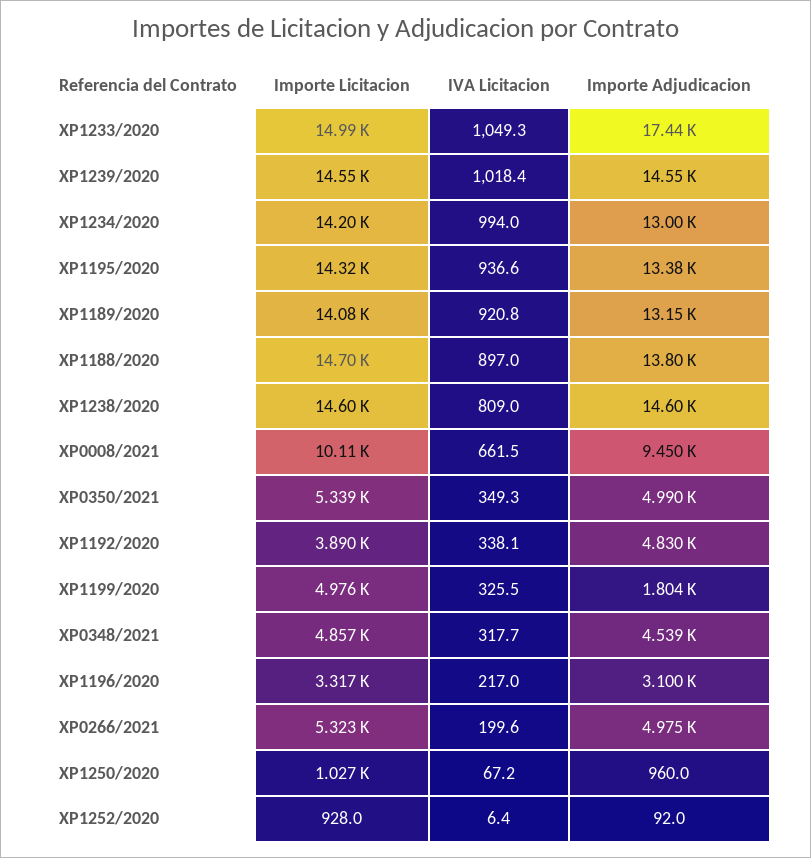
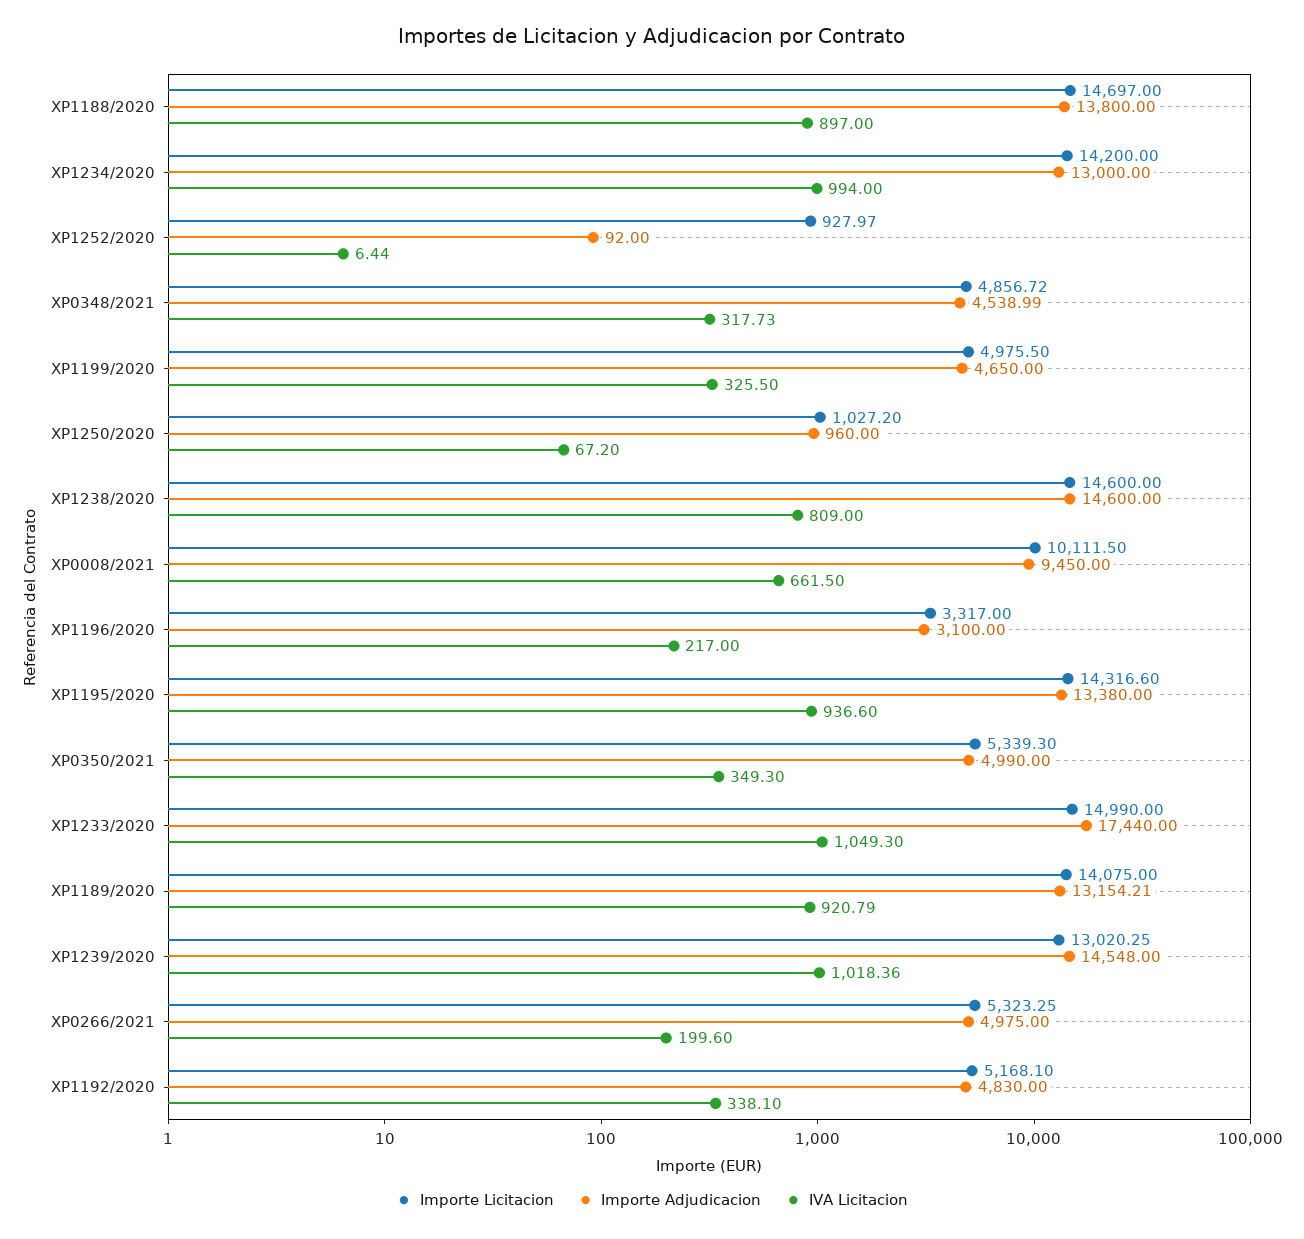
Importe Licitacion, XP1239/2020: 14550 -> 13020.25
Importe Licitacion, XP1192/2020: 3890 -> 5168.1
Importe Adjudicacion, XP1199/2020: 1804 -> 4650

